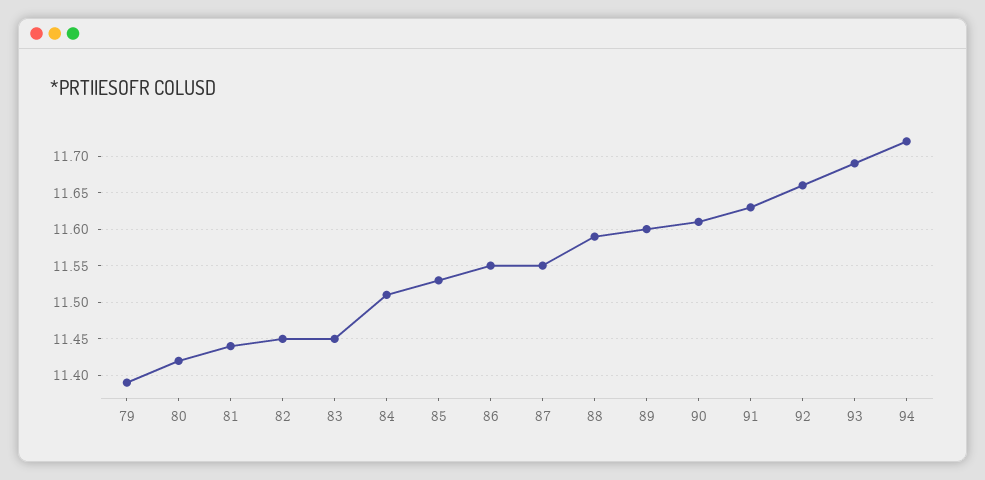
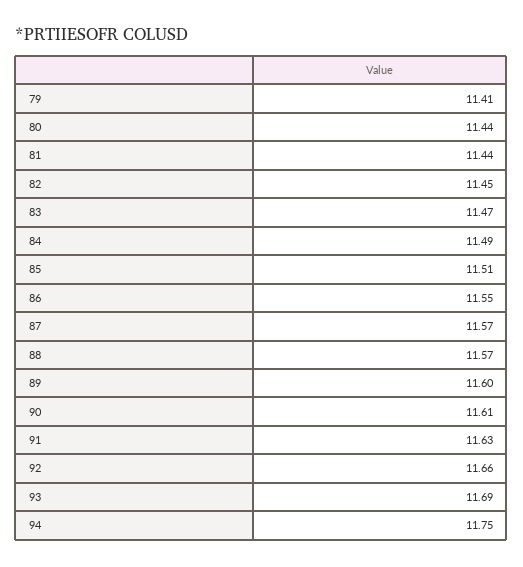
79: 11.39 -> 11.41
80: 11.42 -> 11.44
83: 11.45 -> 11.47
84: 11.51 -> 11.49
85: 11.53 -> 11.51
87: 11.55 -> 11.57
88: 11.59 -> 11.57
94: 11.72 -> 11.75

